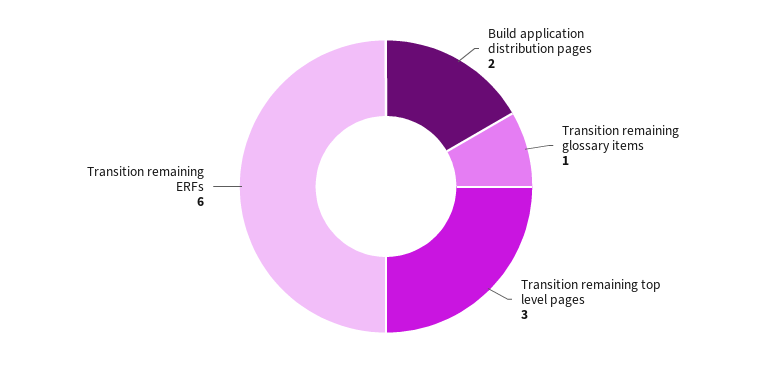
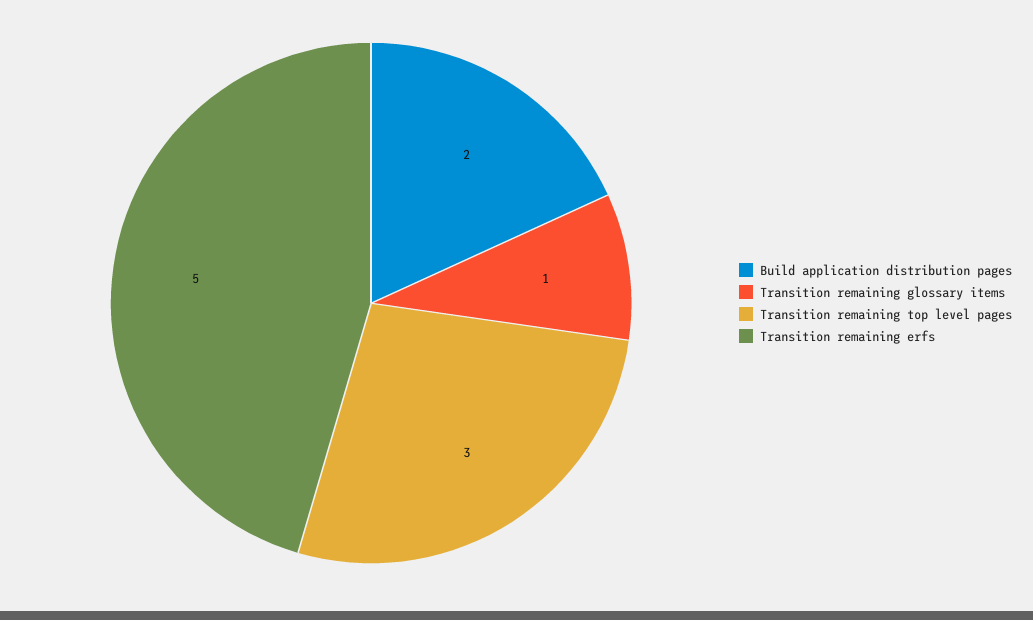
Transition remaining ERFs: 6 -> 5

